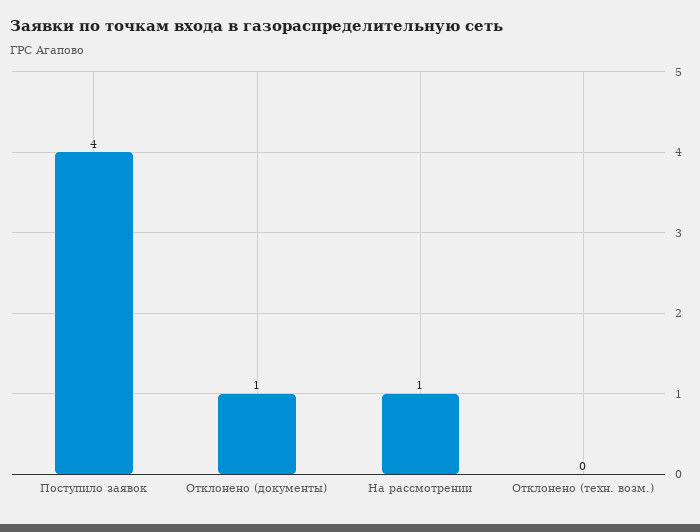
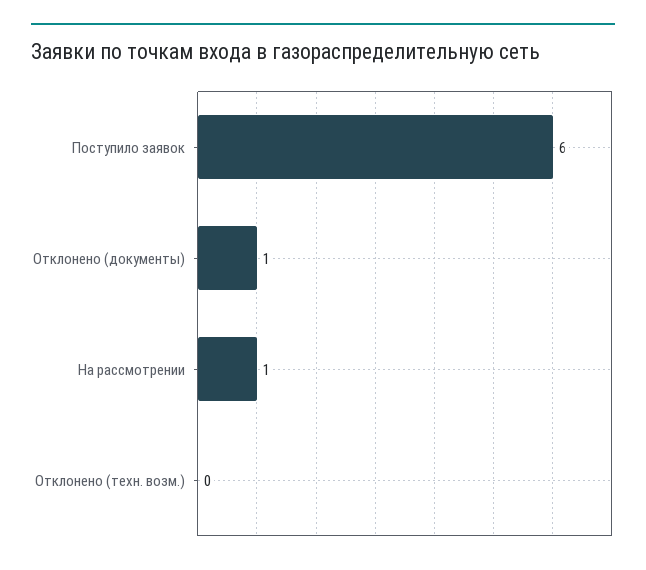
Поступило заявок: 4 -> 6

